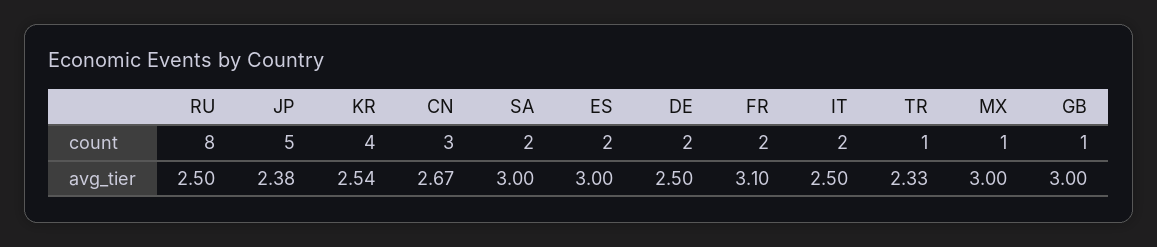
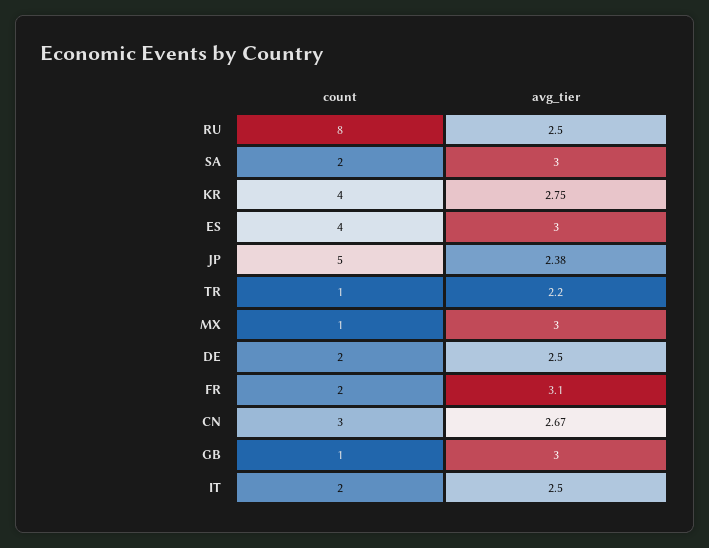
ES, count: 2 -> 4
KR, avg_tier: 2.54 -> 2.75
TR, avg_tier: 2.33 -> 2.2

